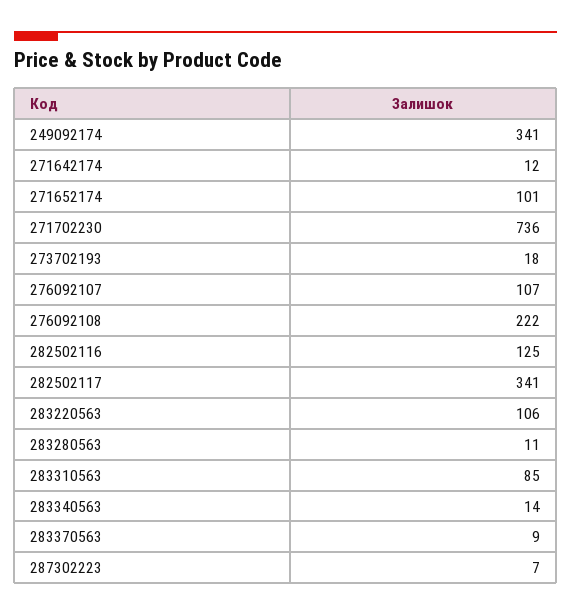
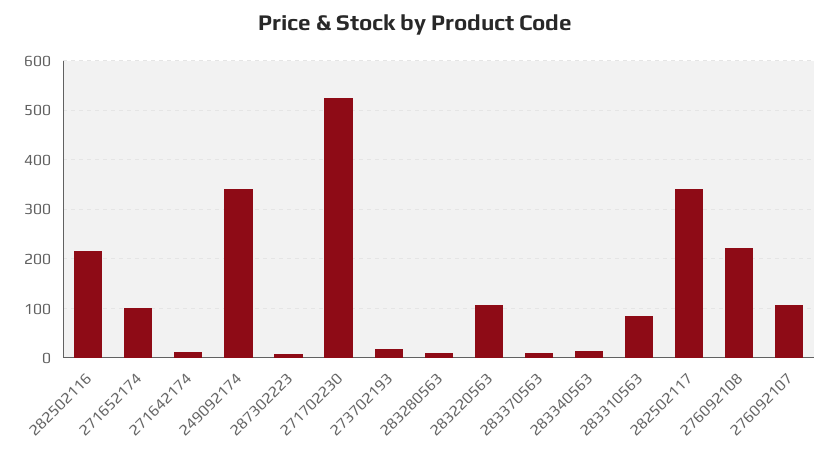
271702230: 736 -> 520
282502116: 125 -> 220

